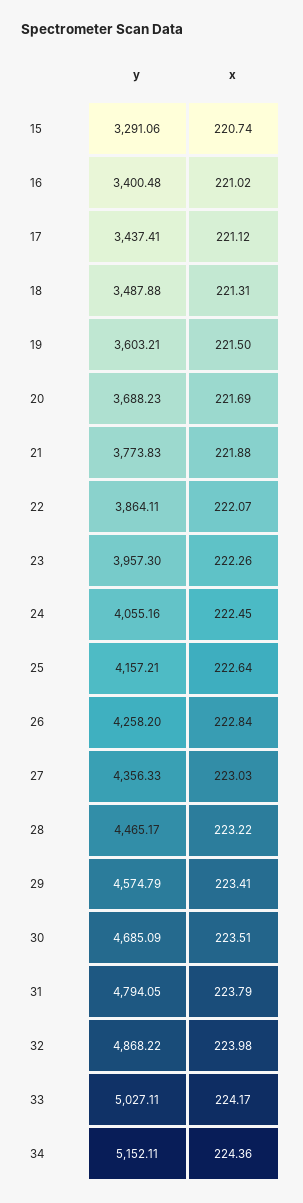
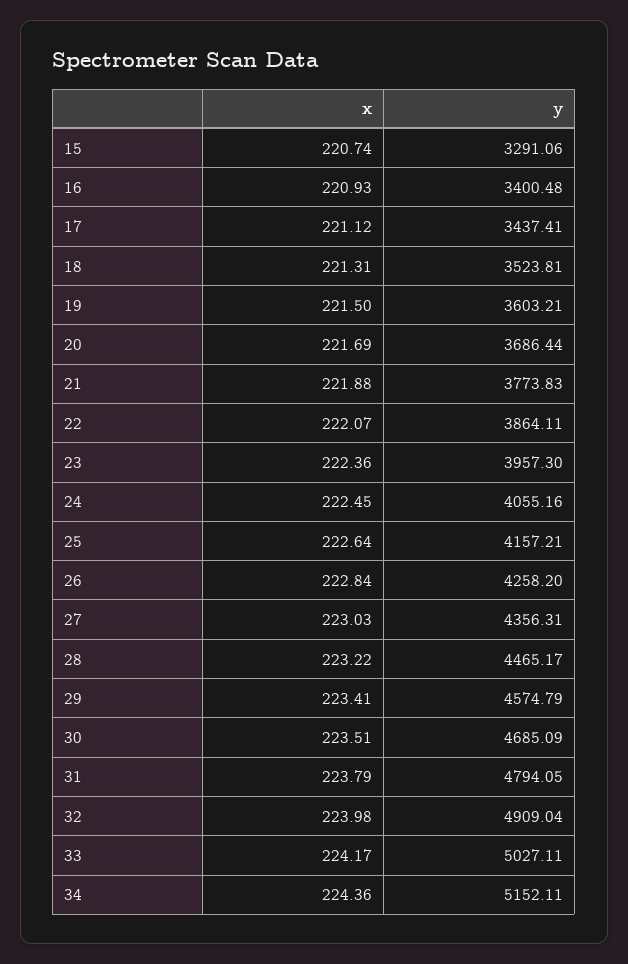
x, 16: 221.02 -> 220.93
y, 18: 3487.88 -> 3523.81
y, 20: 3688.23 -> 3686.44
x, 23: 222.26 -> 222.36
y, 27: 4356.33 -> 4356.31
y, 32: 4868.22 -> 4909.04

